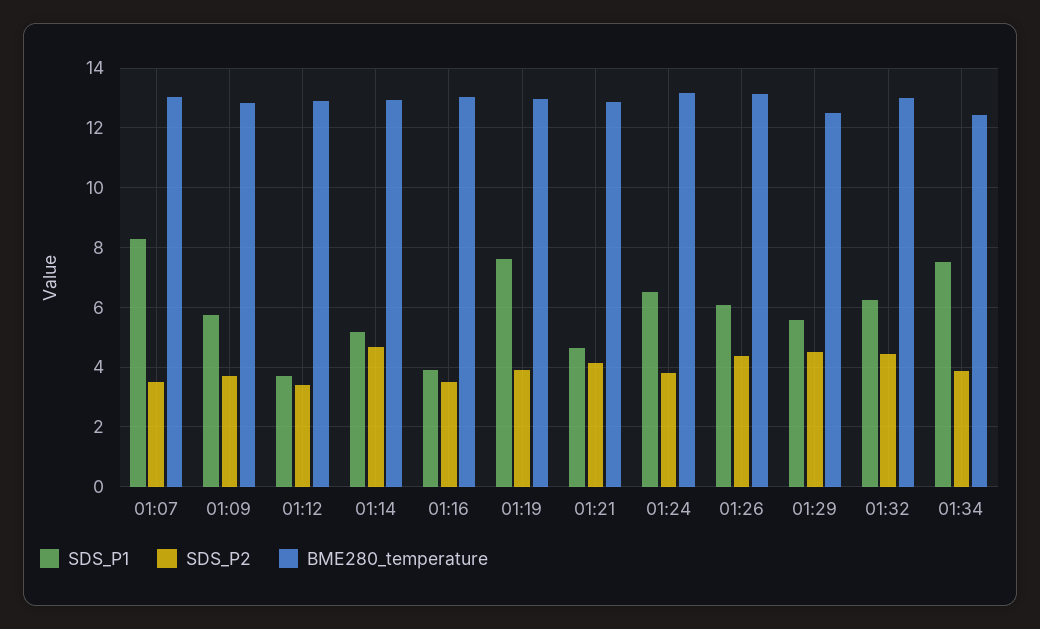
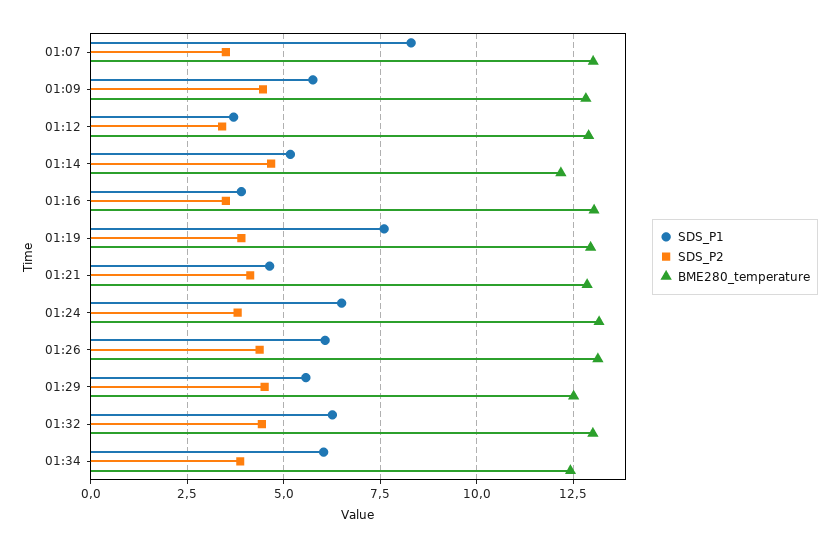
SDS_P2, 01:09: 3.75 -> 4.5
BME280_temperature, 01:14: 13 -> 12.25
SDS_P1, 01:34: 7.5 -> 6

